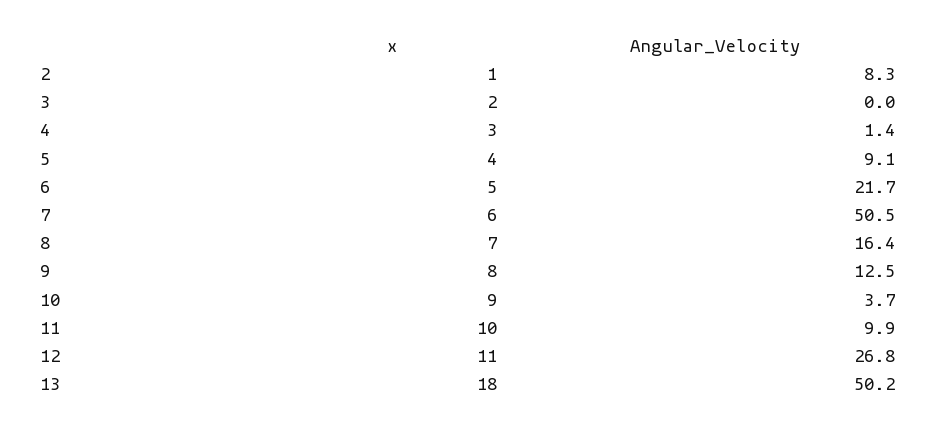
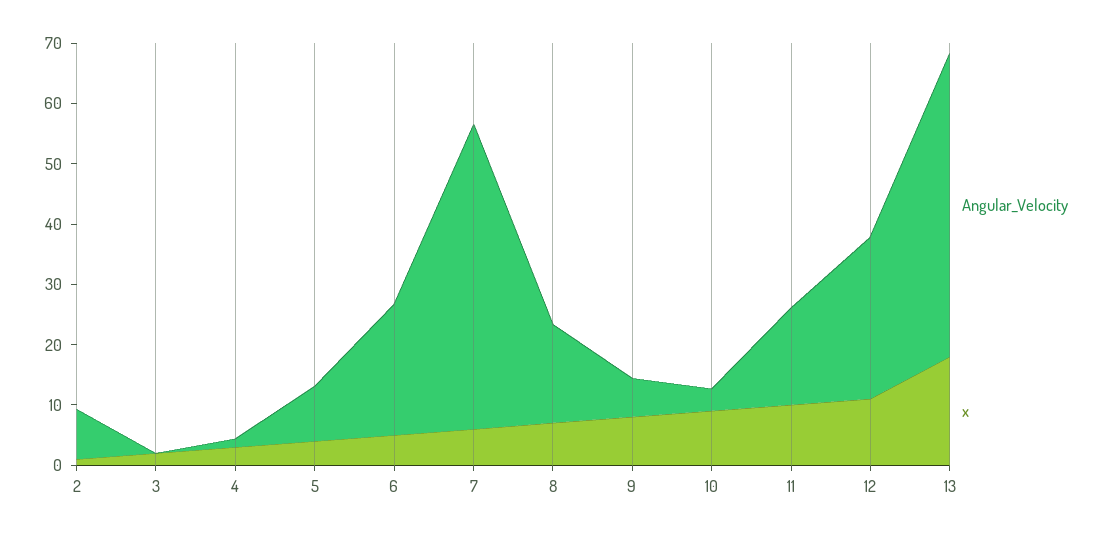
Angular_Velocity, 9: 12.5 -> 6
Angular_Velocity, 11: 9.9 -> 16

